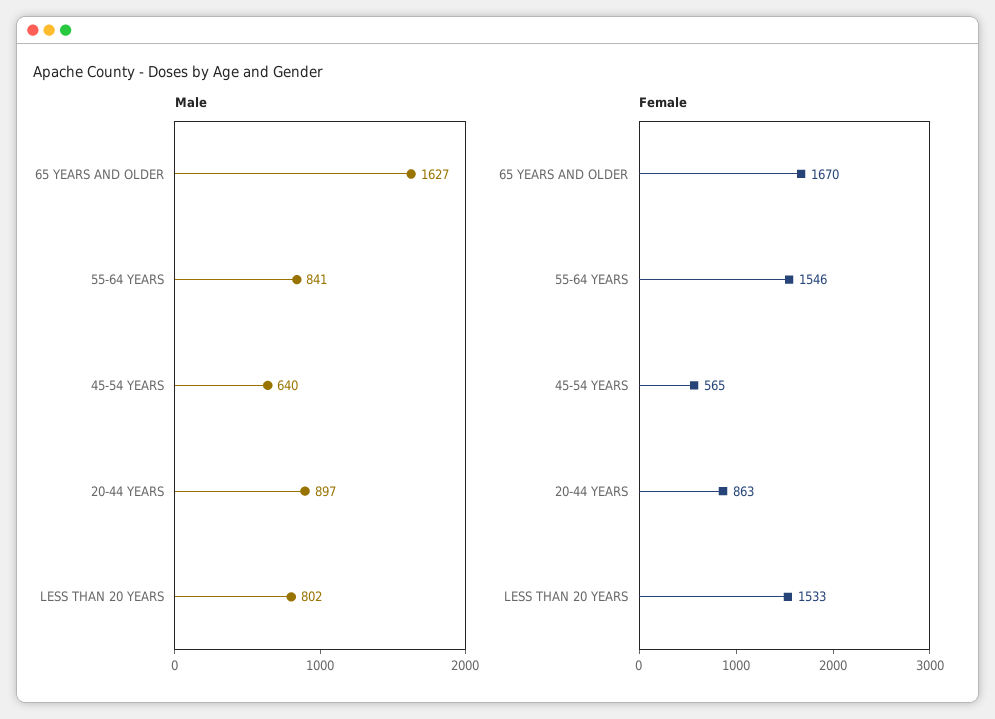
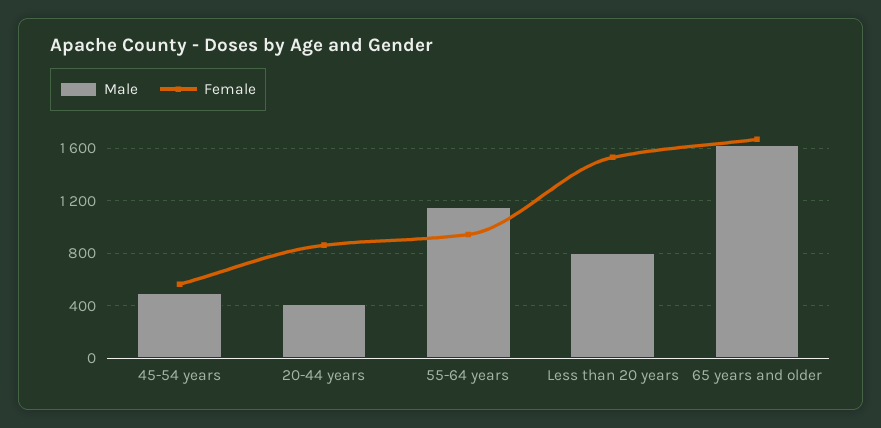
Male, 55-64 YEARS: 841 -> 1150
Male, 45-54 YEARS: 640 -> 500
Male, 20-44 YEARS: 897 -> 400
Female, 55-64 YEARS: 1546 -> 950

